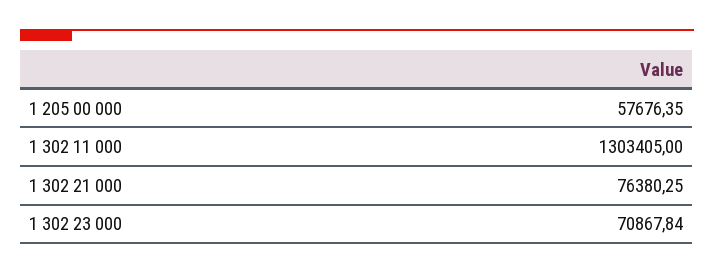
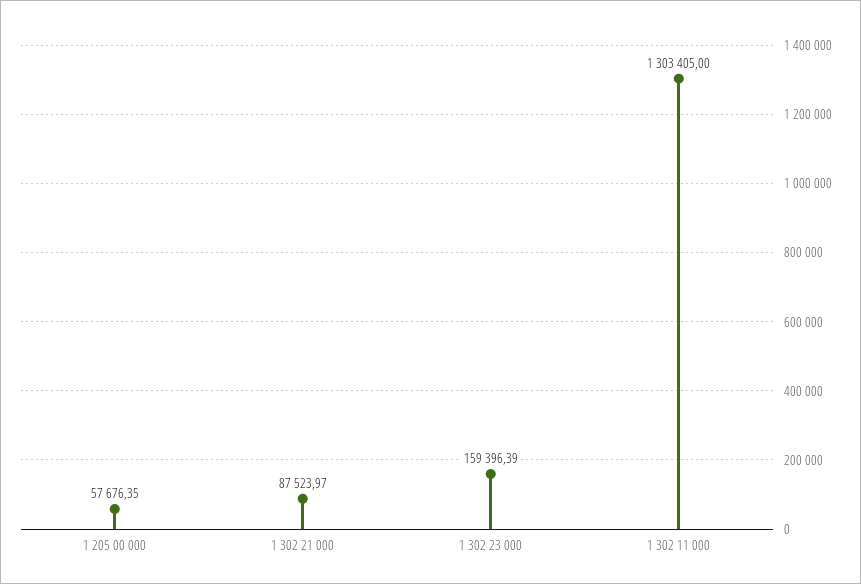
1 302 21 000: 76380.25 -> 87523.97
1 302 23 000: 70867.84 -> 159396.39

